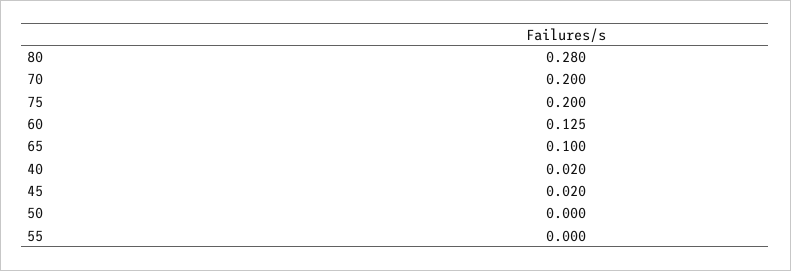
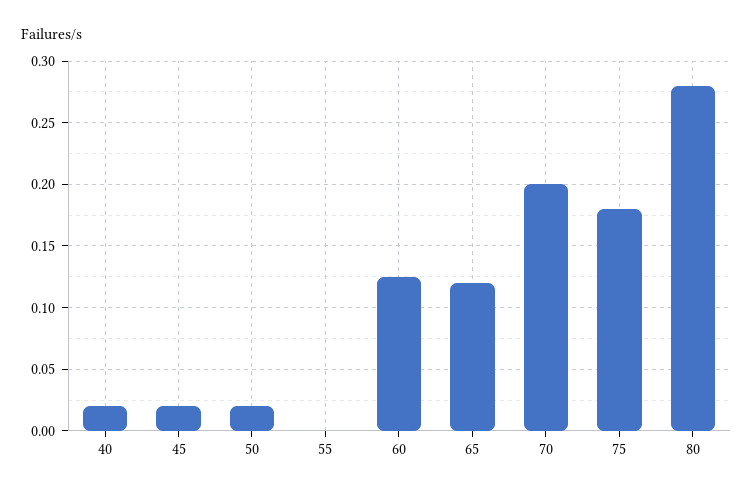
75: 0.2 -> 0.18
65: 0.1 -> 0.12
50: 0 -> 0.02

